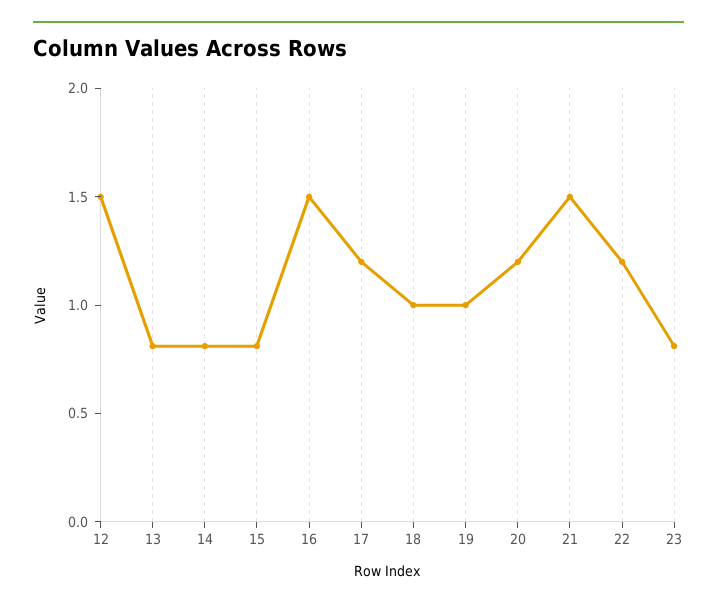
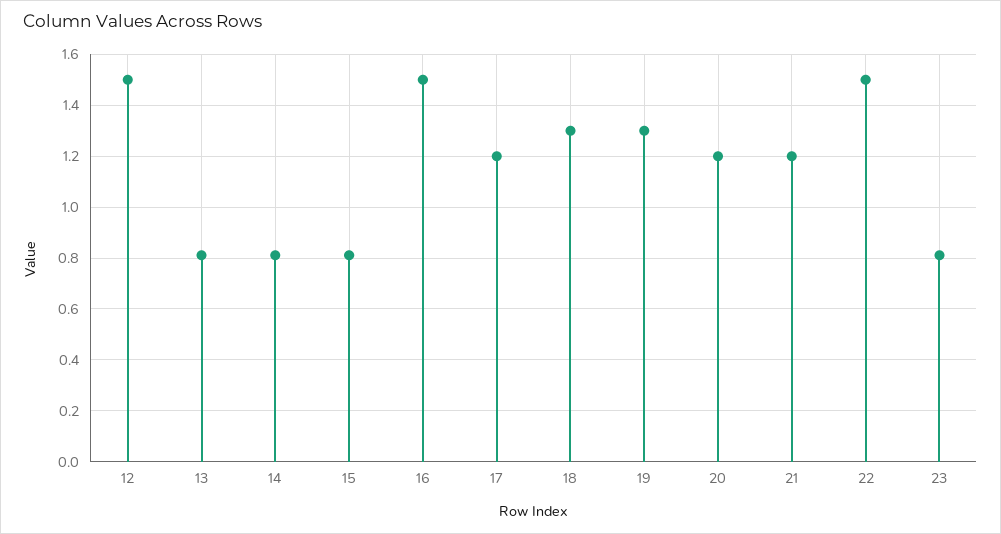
18: 1 -> 1.3
19: 1 -> 1.3
21: 1.5 -> 1.2
22: 1.2 -> 1.5

